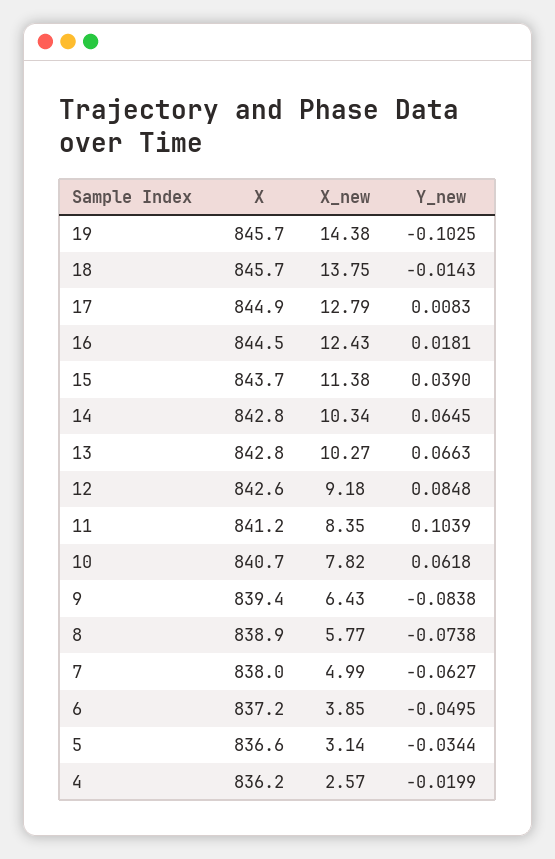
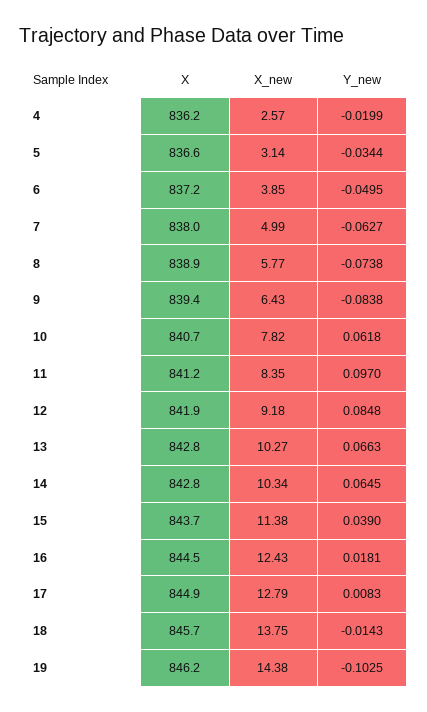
X, 19: 845.7 -> 846.2
X, 12: 842.6 -> 841.9
Y_new, 11: 0.1039 -> 0.097

